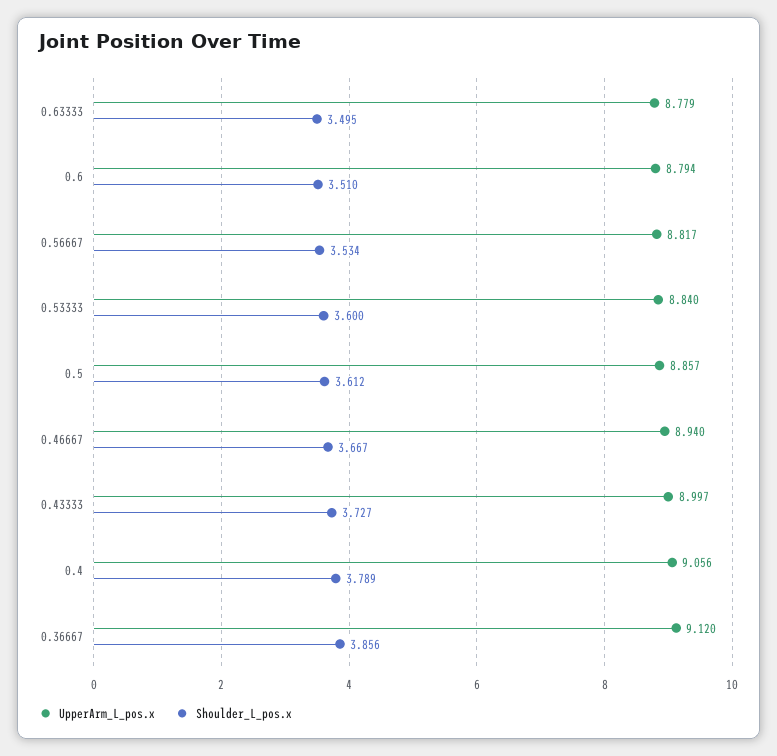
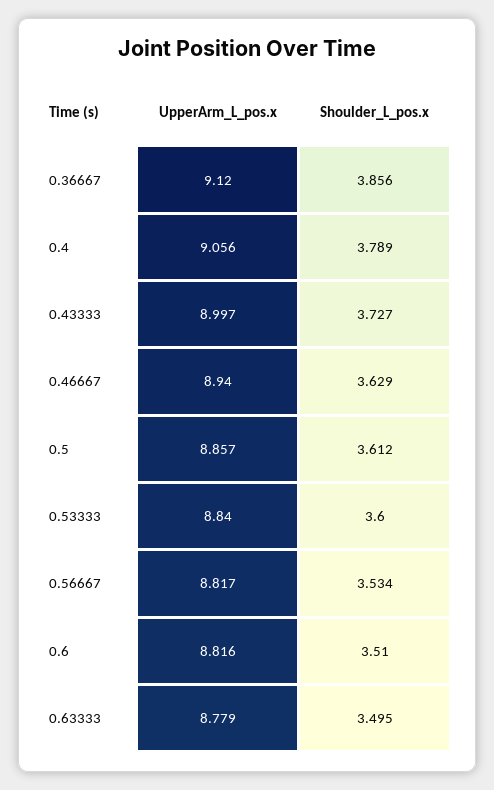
UpperArm_L_pos.x, 0.6: 8.794 -> 8.816
Shoulder_L_pos.x, 0.46667: 3.667 -> 3.629

